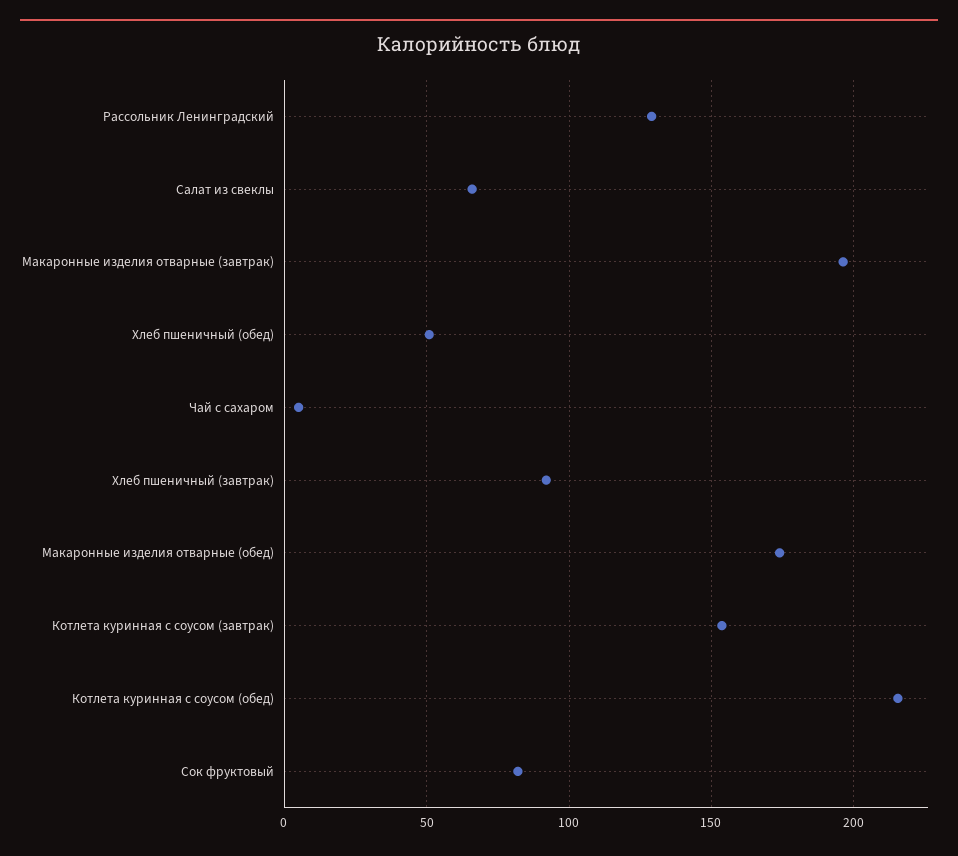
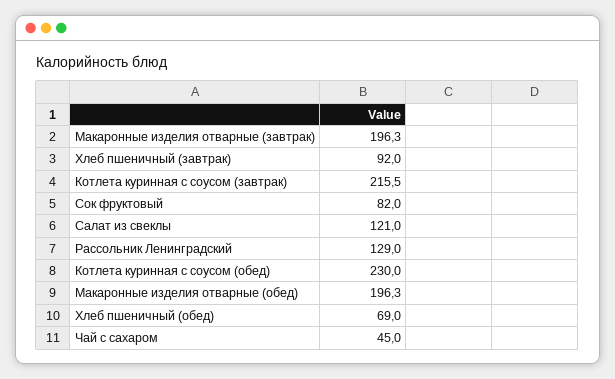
Салат из свеклы: 65 -> 121
Хлеб пшеничный (обед): 50 -> 69
Чай с сахаром: 5 -> 45
Макаронные изделия отварные (обед): 175 -> 196.3
Котлета куринная с соусом (завтрак): 155 -> 215.5
Котлета куринная с соусом (обед): 215 -> 230

